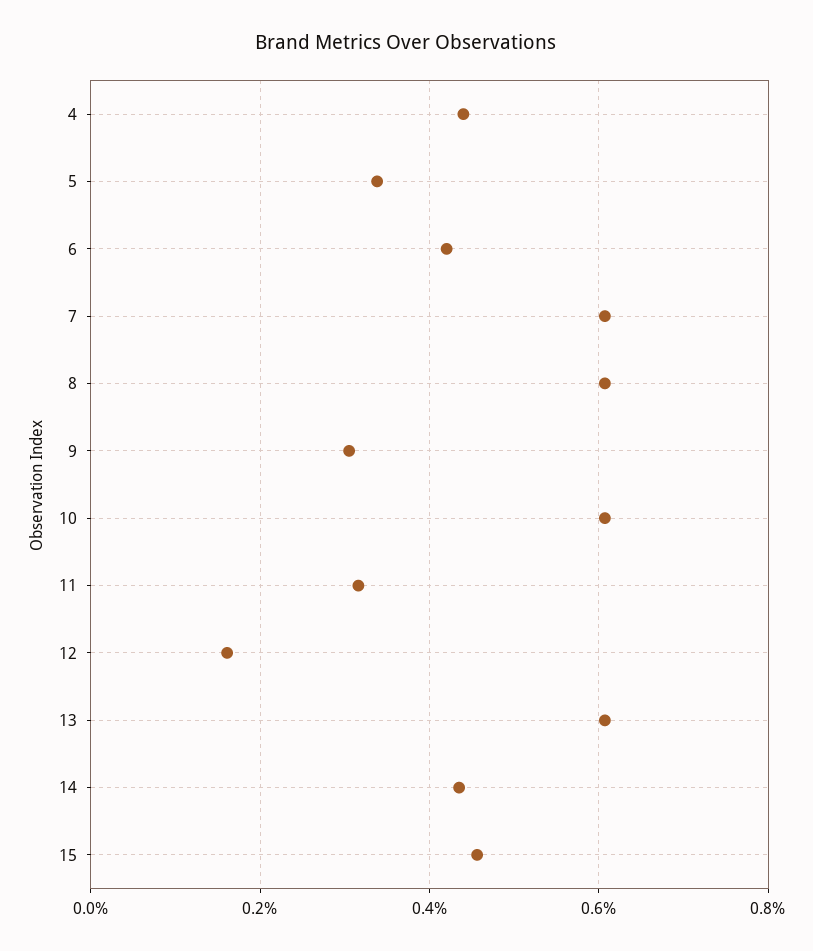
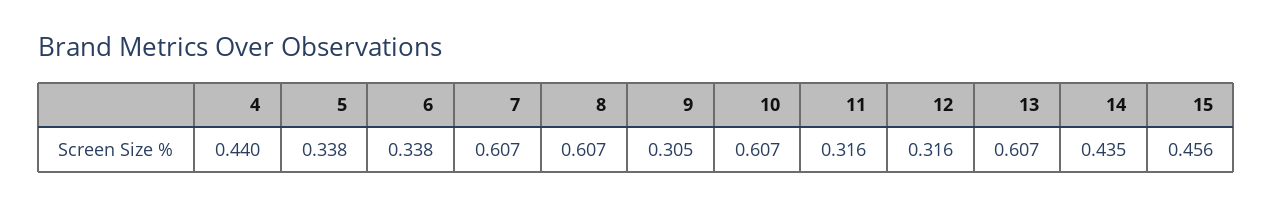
6: 0.42 -> 0.338
12: 0.16 -> 0.316

